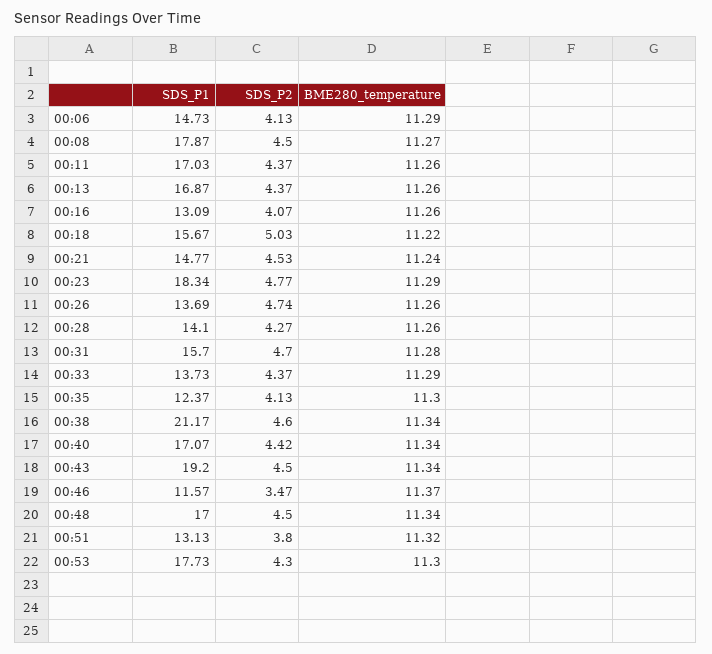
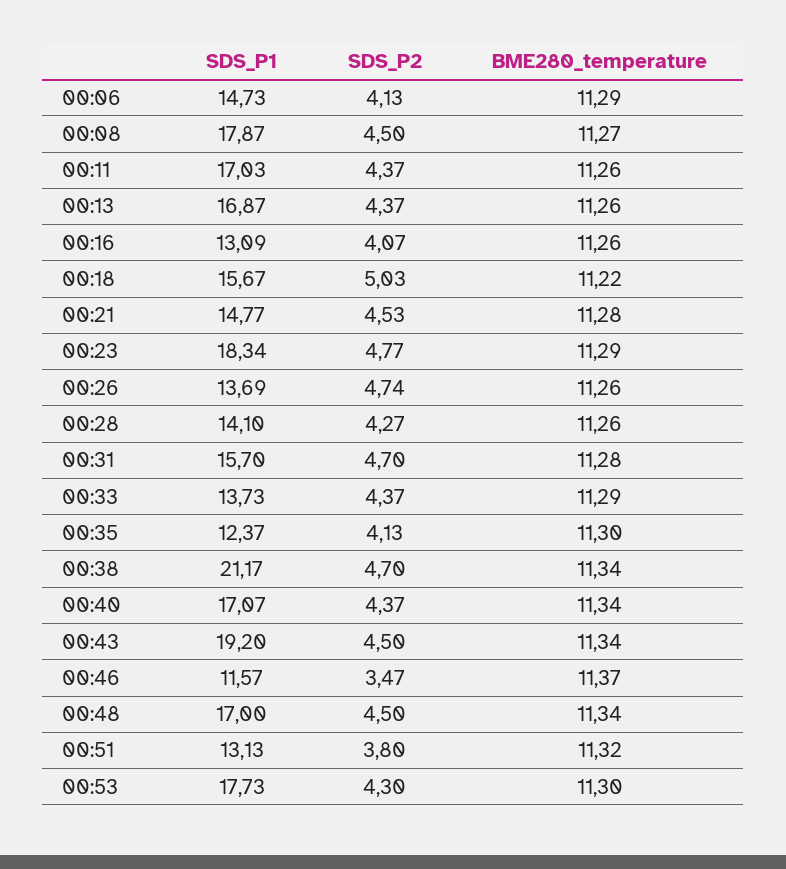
BME280_temperature, 00:21: 11.24 -> 11.28
SDS_P2, 00:38: 4.6 -> 4.7
SDS_P2, 00:40: 4.42 -> 4.37

